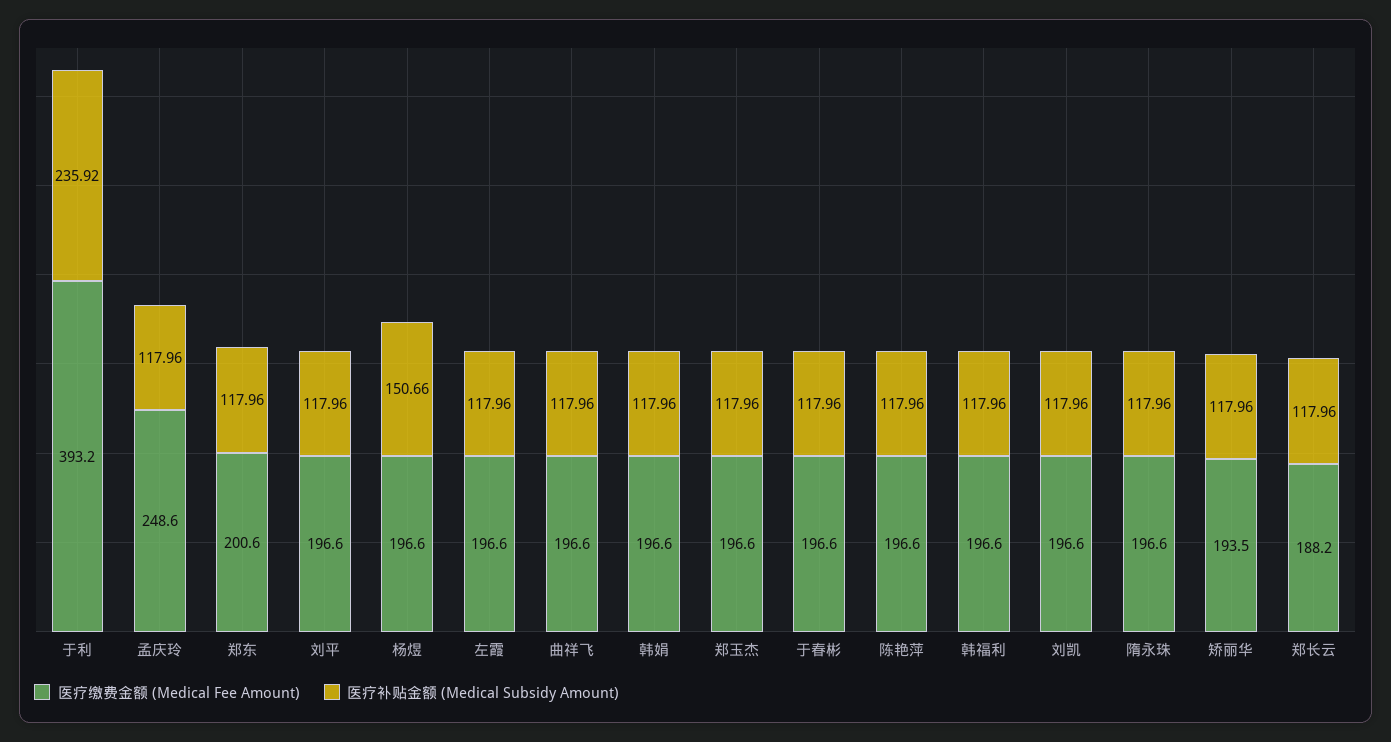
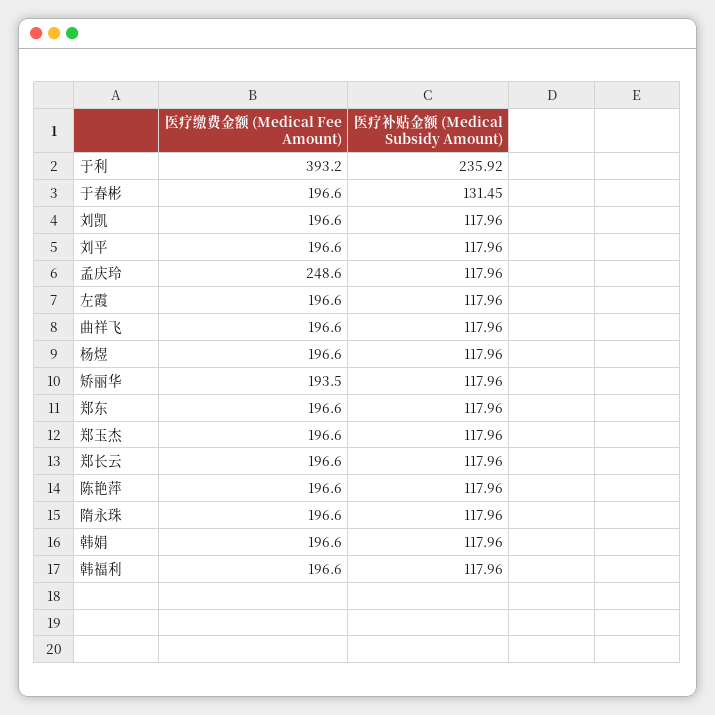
医疗缴费金额 (Medical Fee Amount), 郑东: 200.6 -> 196.6
医疗补贴金额 (Medical Subsidy Amount), 杨煜: 150.66 -> 117.96
医疗补贴金额 (Medical Subsidy Amount), 于春彬: 117.96 -> 131.45
医疗缴费金额 (Medical Fee Amount), 郑长云: 188.2 -> 196.6

